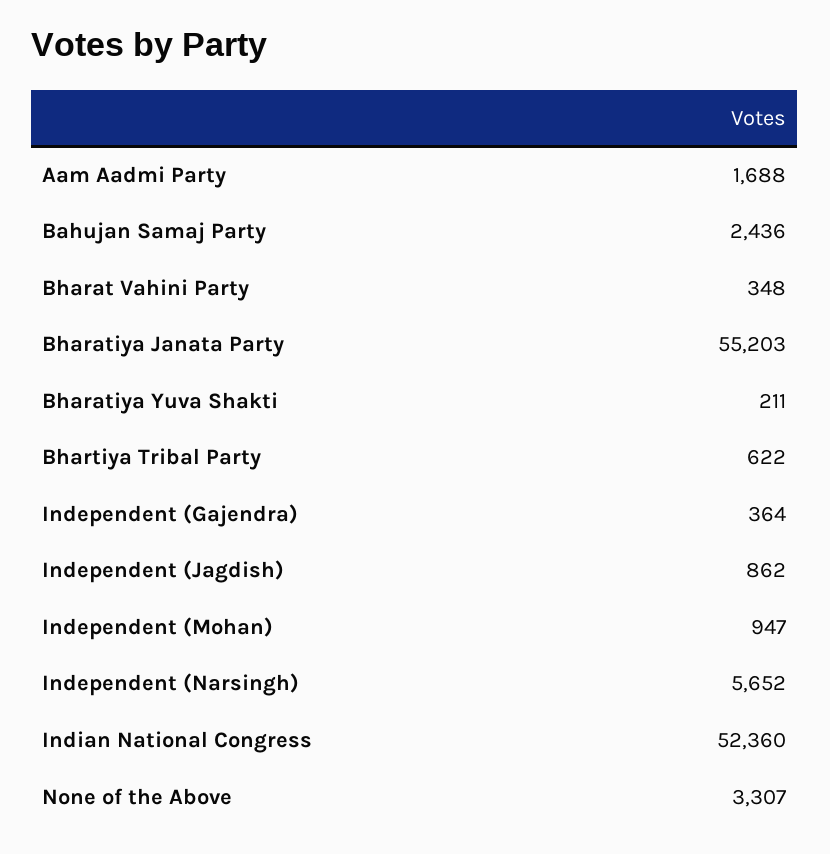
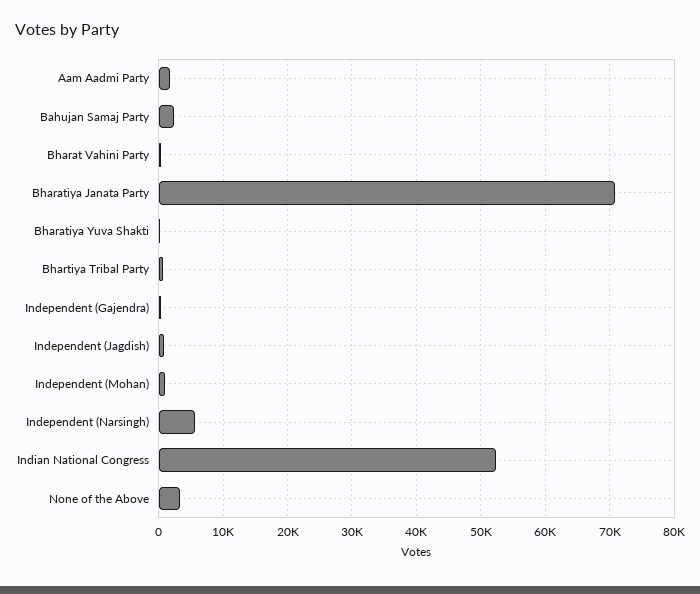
Bharatiya Janata Party: 55203 -> 71000

